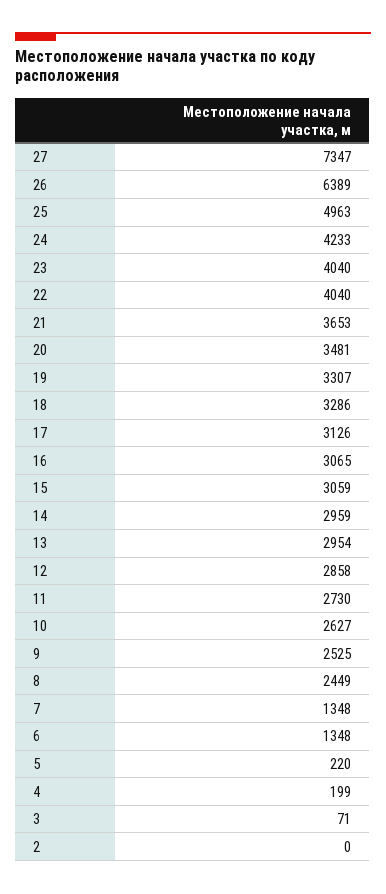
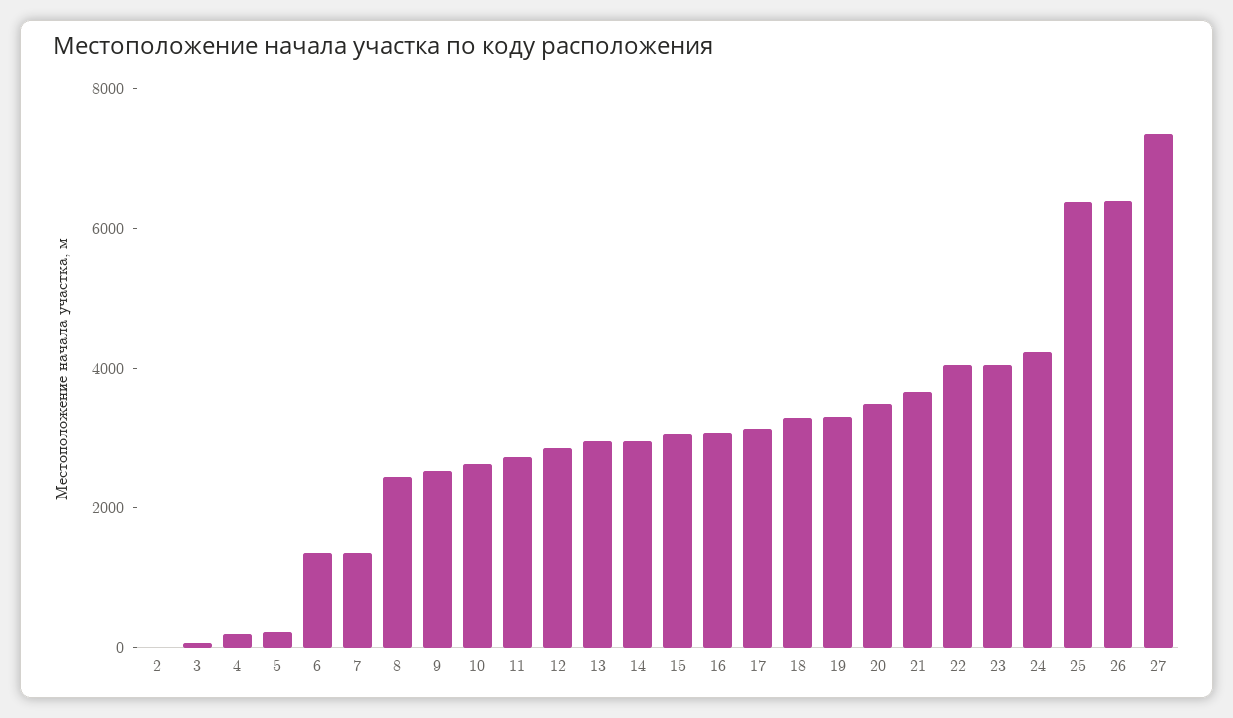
25: 4963 -> 6500

